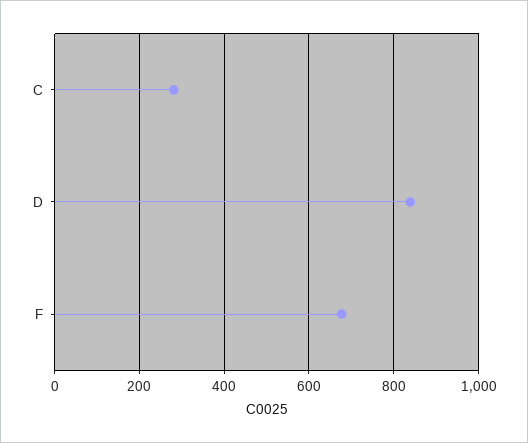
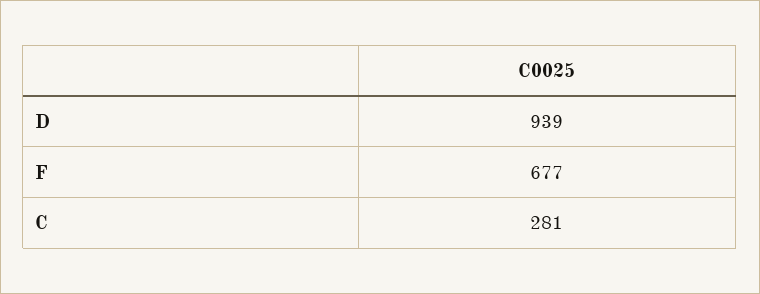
D: 840 -> 939

